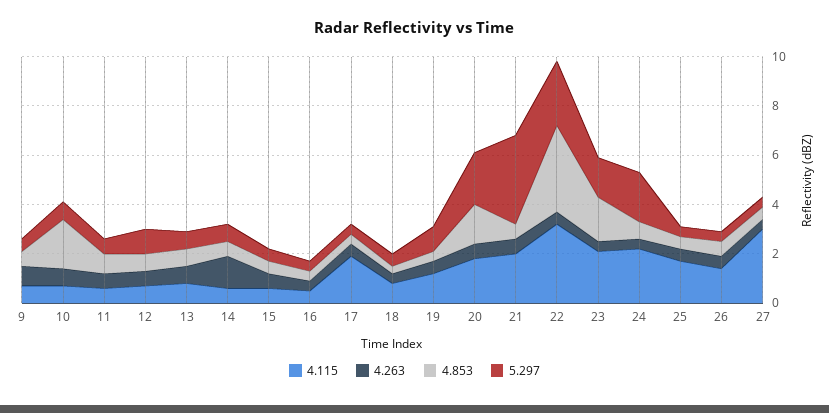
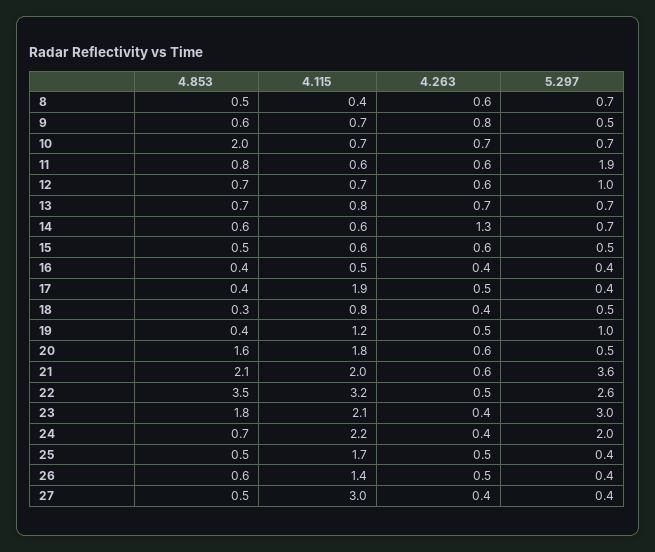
5.297, 11: 0.5 -> 1.9
5.297, 20: 2 -> 0.5
4.853, 21: 0.5 -> 2.1
5.297, 23: 1.5 -> 3
4.853, 8: none -> 0.5
4.115, 8: none -> 0.4
4.263, 8: none -> 0.6
5.297, 8: none -> 0.7

